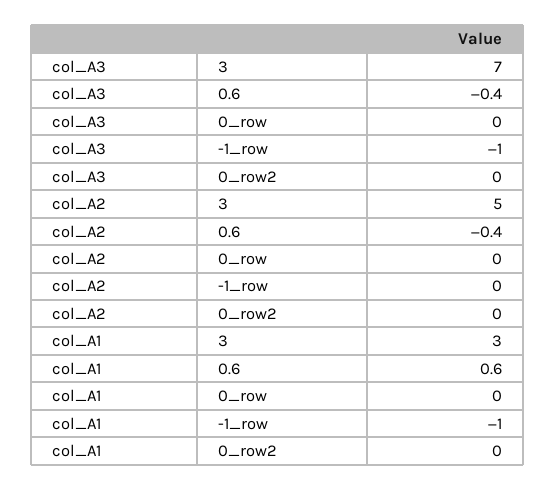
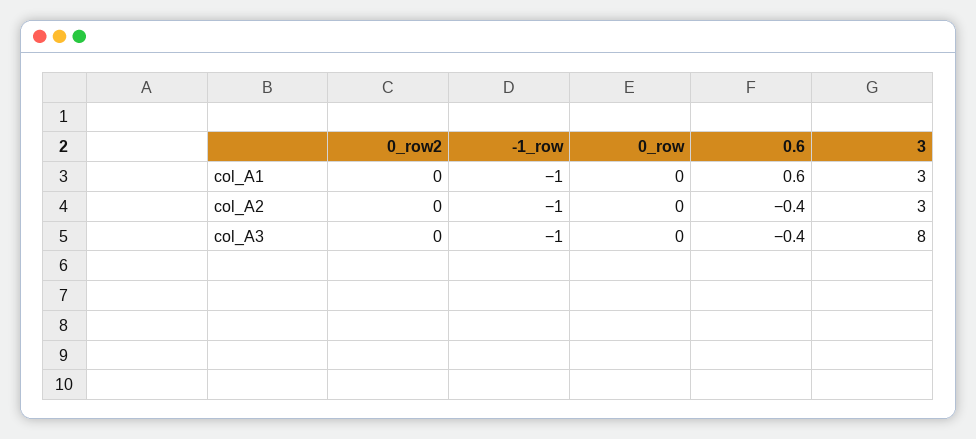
col_A3, 3: 7 -> 8
col_A2, 3: 5 -> 3
col_A2, -1_row: 0 -> -1

